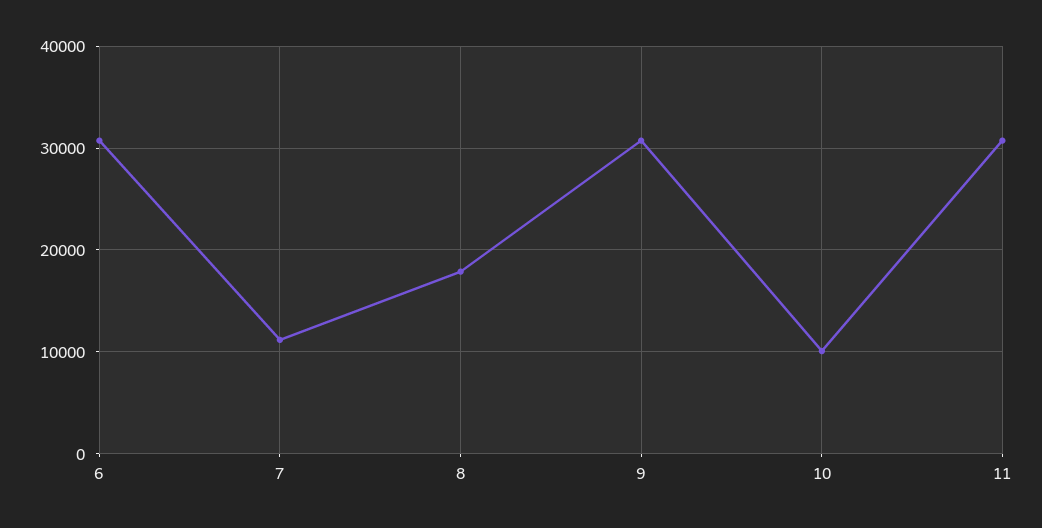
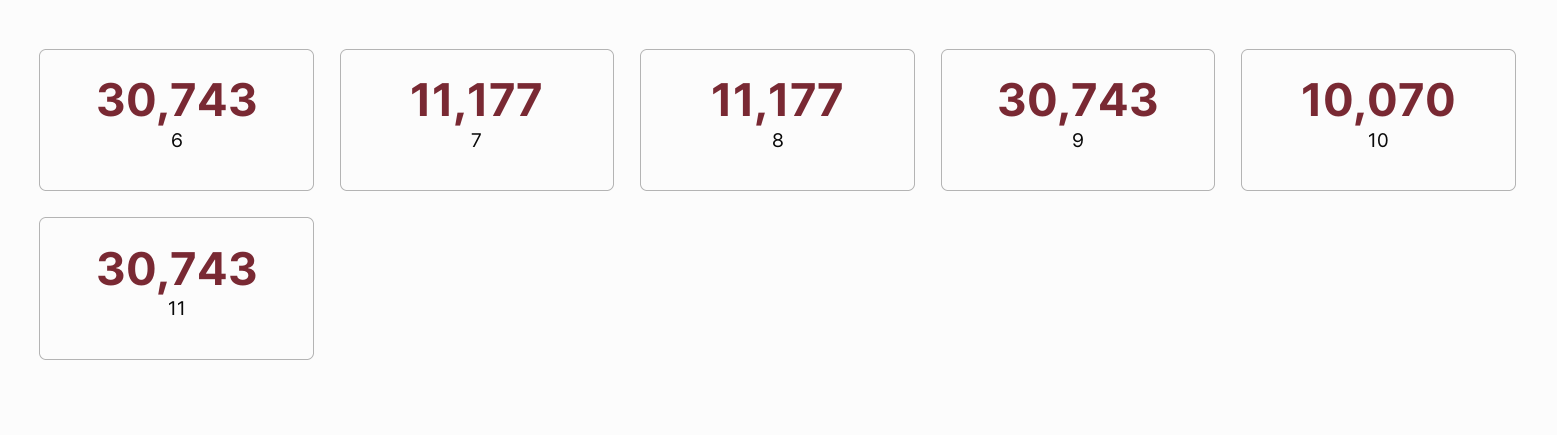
8: 18000 -> 11177

